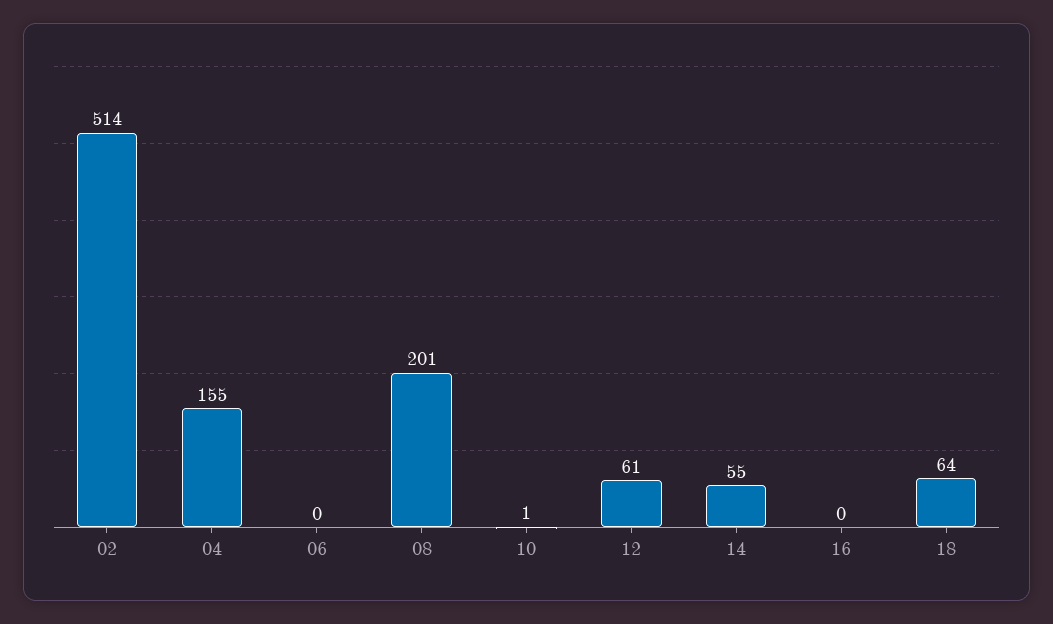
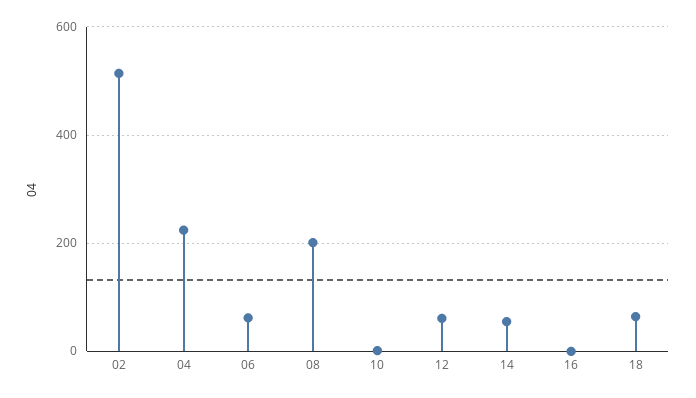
04: 155 -> 220
06: 0 -> 60

